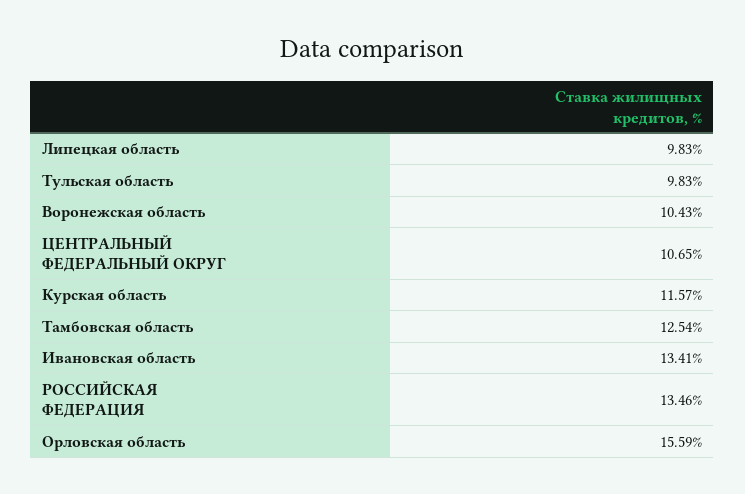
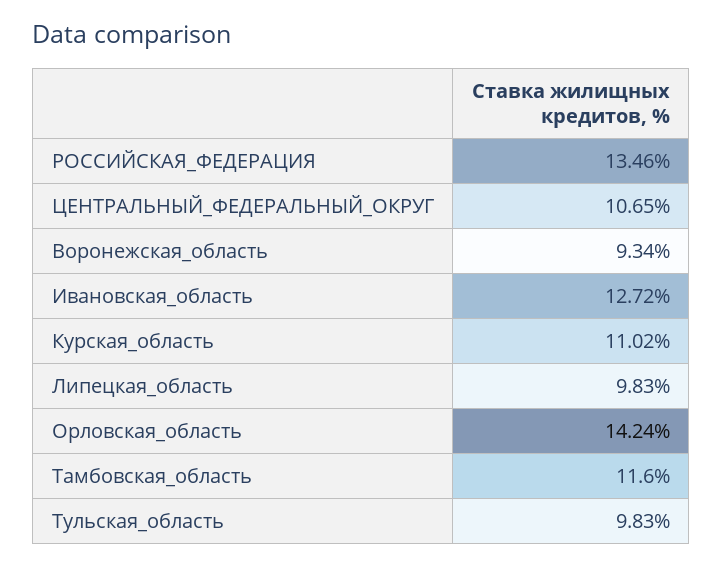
Воронежская область: 10.43 -> 9.34
Курская область: 11.57 -> 11.02
Тамбовская область: 12.54 -> 11.6
Ивановская область: 13.41 -> 12.72
Орловская область: 15.59 -> 14.24

